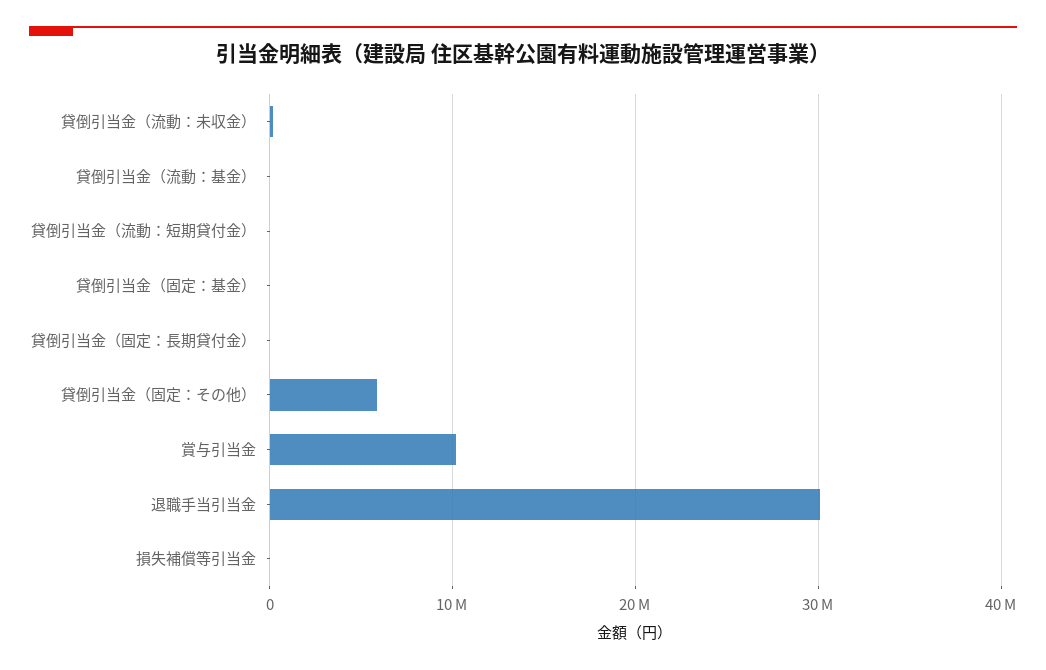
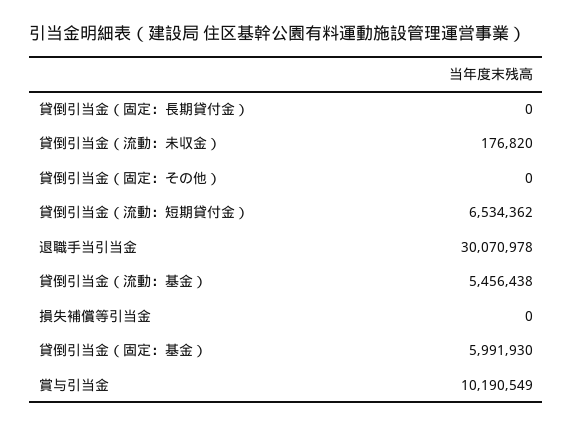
貸倒引当金（流動：基金）: 0 -> 5456438
貸倒引当金（流動：短期貸付金）: 0 -> 6534362
貸倒引当金（固定：基金）: 0 -> 5991930
貸倒引当金（固定：その他）: 6000000 -> 0

